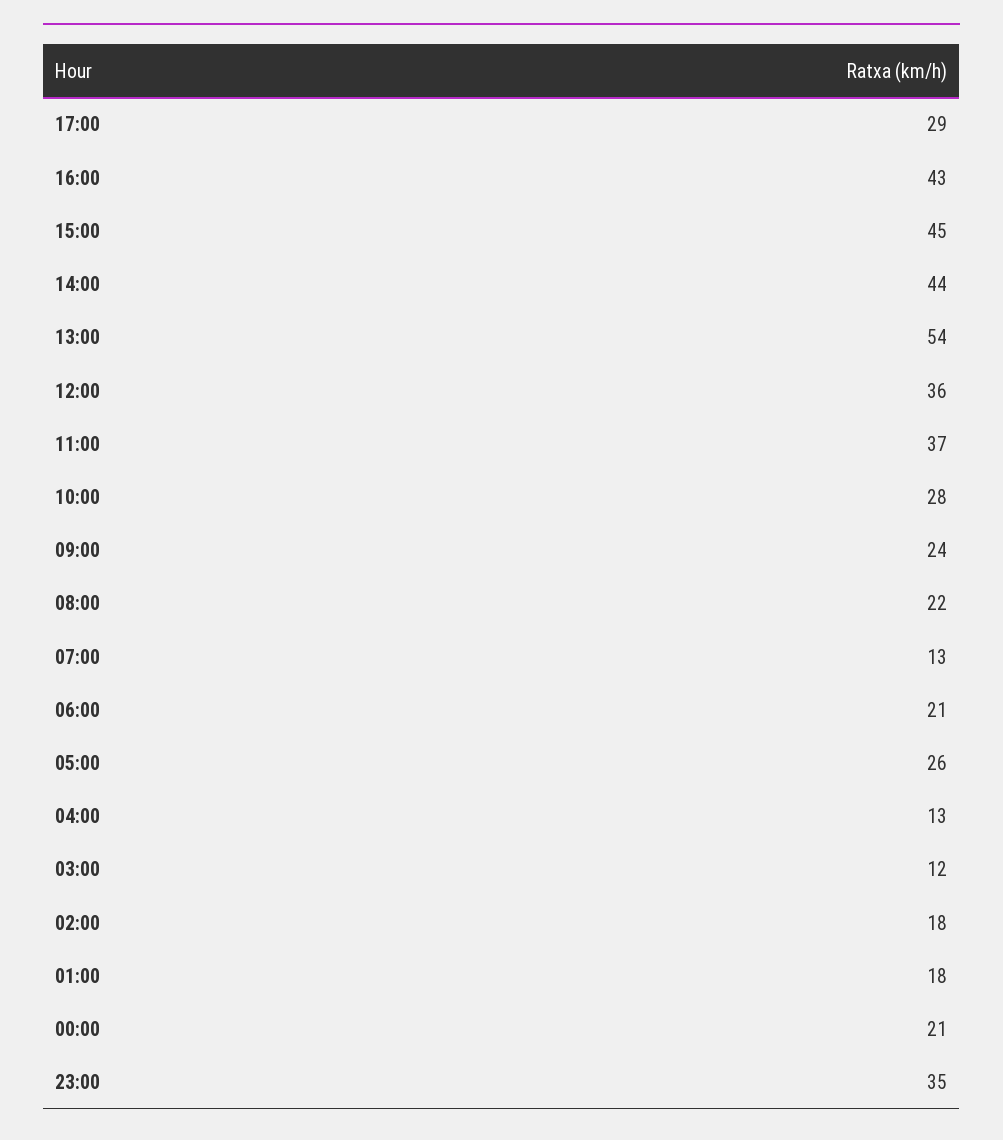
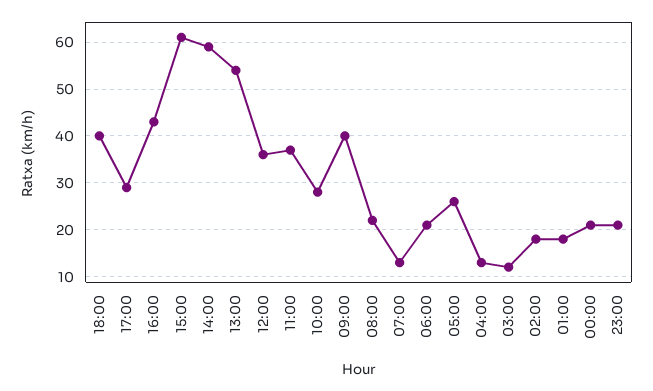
15:00: 45 -> 60
14:00: 44 -> 60
09:00: 24 -> 40
23:00: 35 -> 20
18:00: none -> 40

